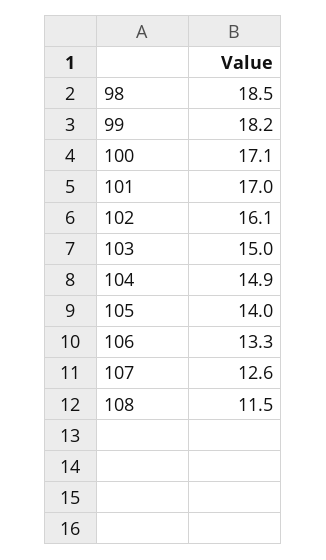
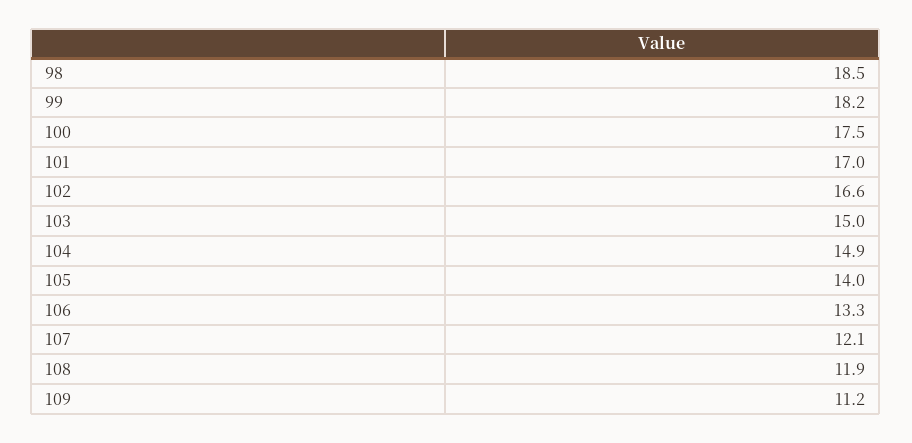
100: 17.1 -> 17.5
102: 16.1 -> 16.6
107: 12.6 -> 12.1
108: 11.5 -> 11.9
109: none -> 11.2

